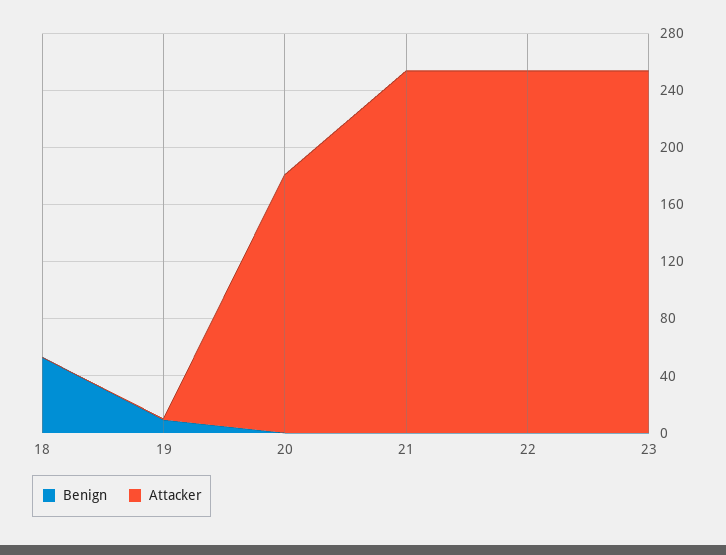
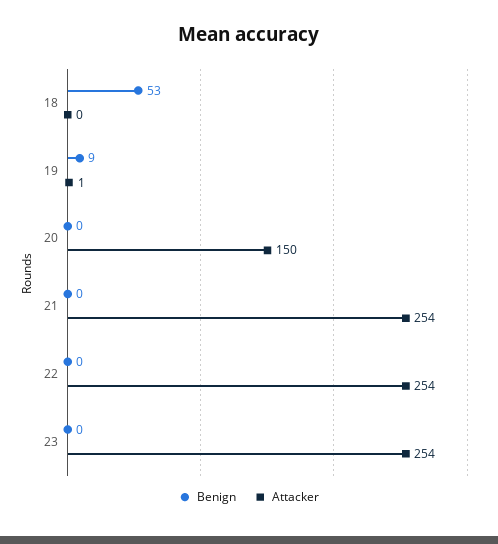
Attacker, 20: 180 -> 150

